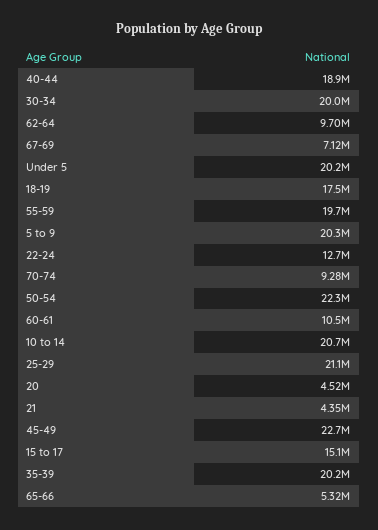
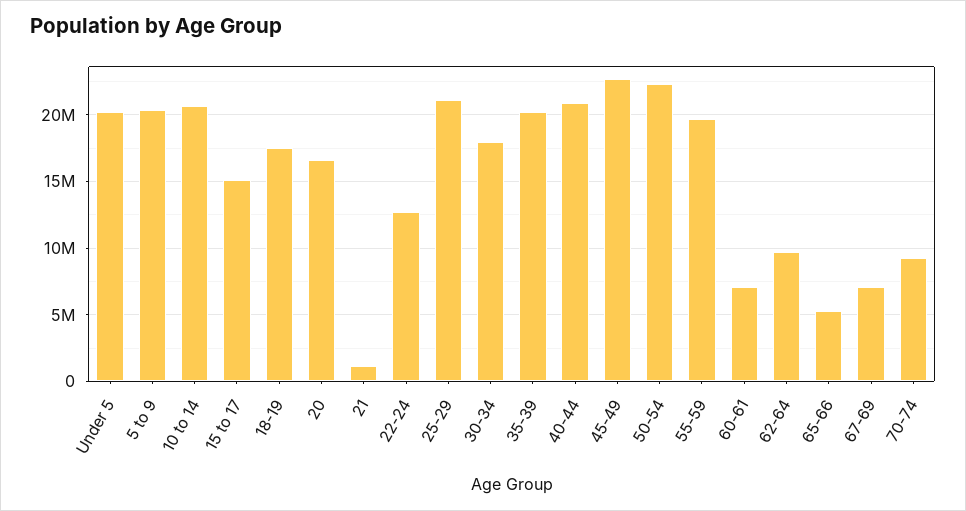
40-44: 18900000 -> 21000000
30-34: 20000000 -> 18000000
60-61: 10500000 -> 7000000
20: 4520000 -> 16500000
21: 4350000 -> 1000000

